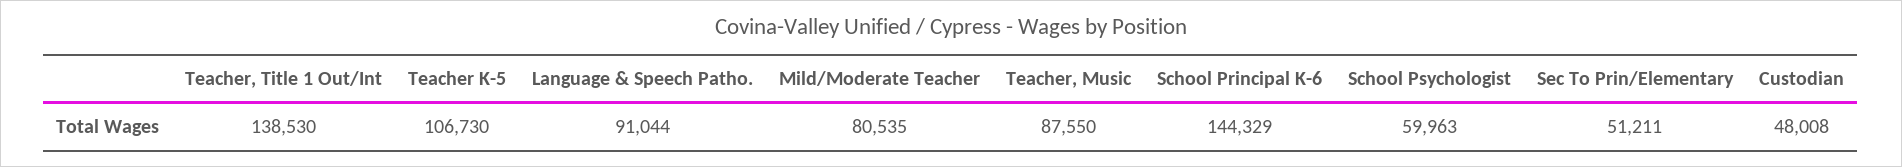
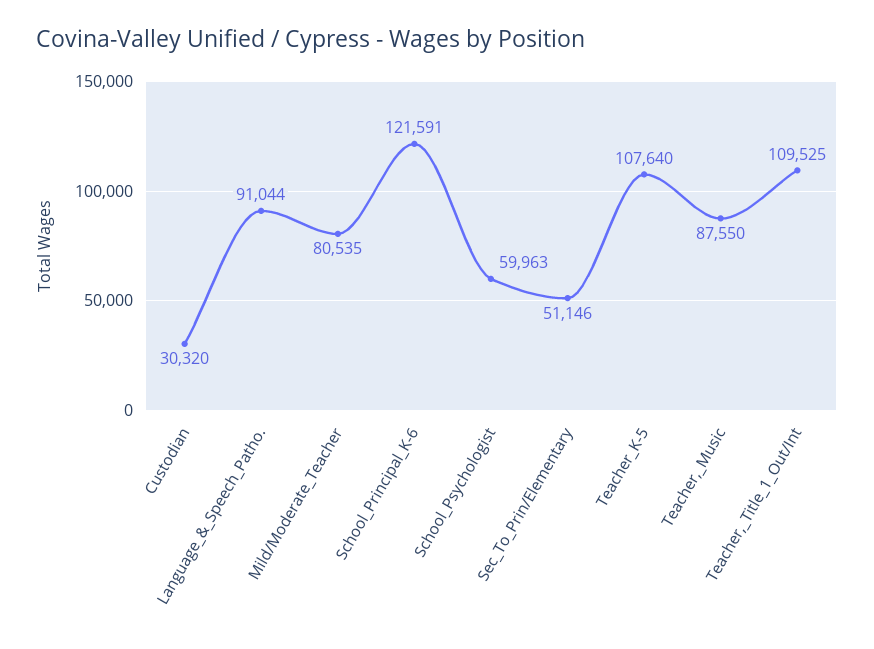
Teacher, Title 1 Out/Int: 138530 -> 109525
Teacher K-5: 106730 -> 107640
School Principal K-6: 144329 -> 121591
Sec To Prin/Elementary: 51211 -> 51146
Custodian: 48008 -> 30320

